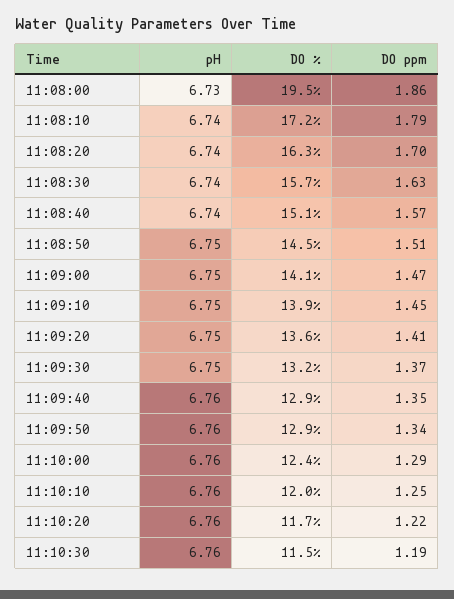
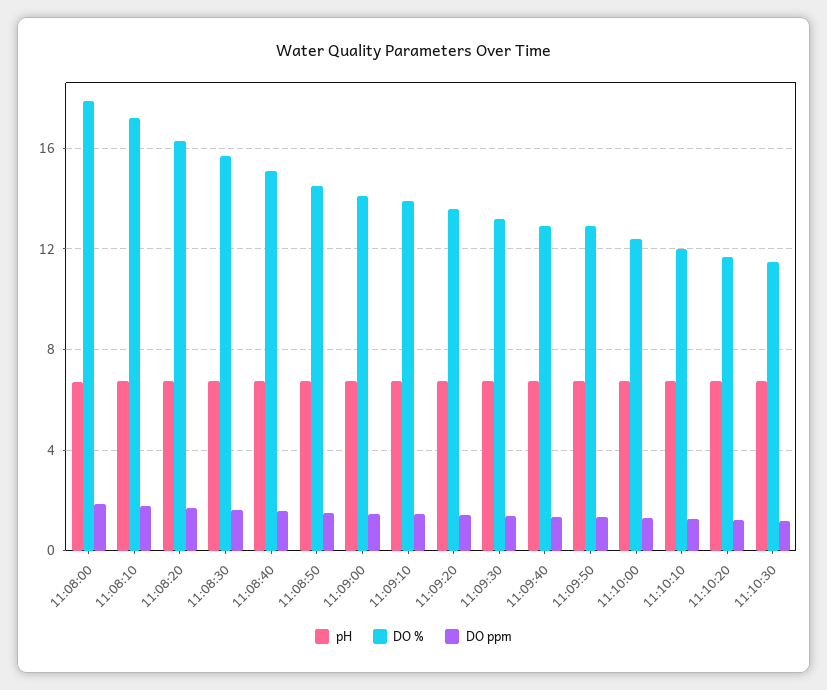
DO %, 11:08:00: 19.5 -> 18

